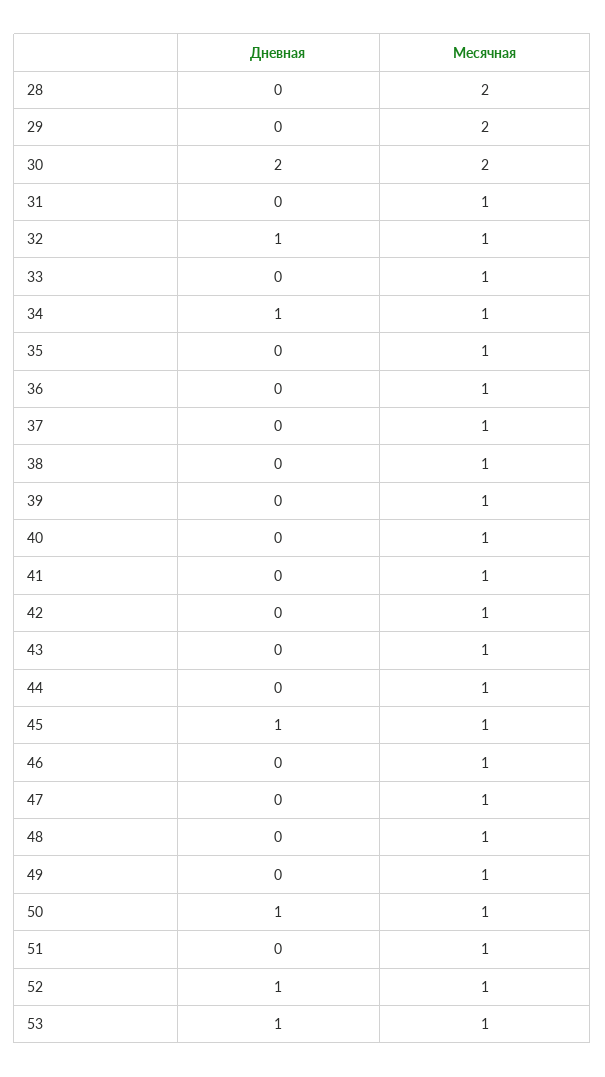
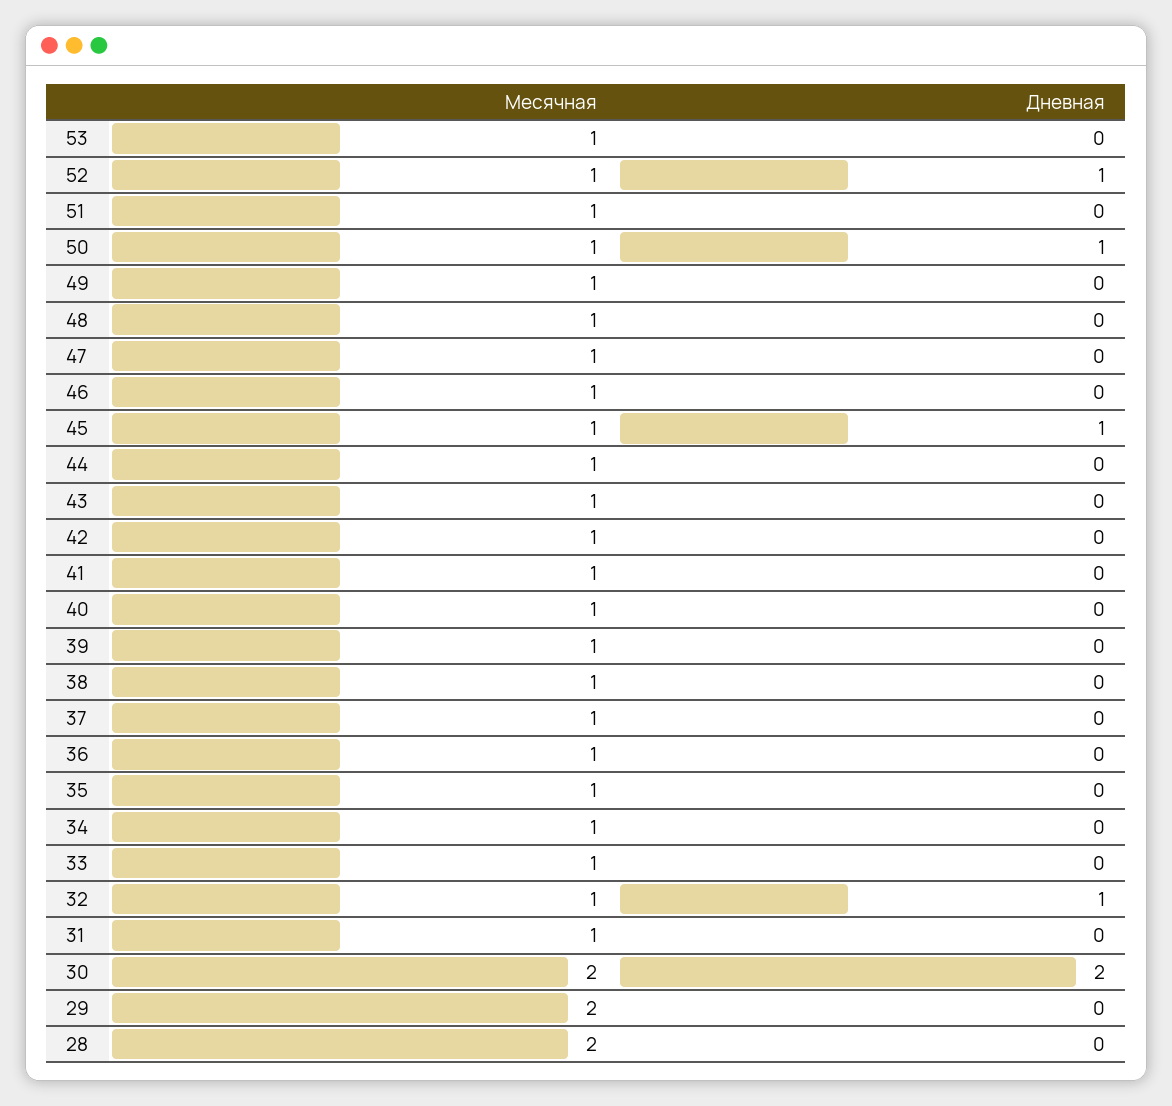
Дневная, 34: 1 -> 0
Дневная, 53: 1 -> 0

